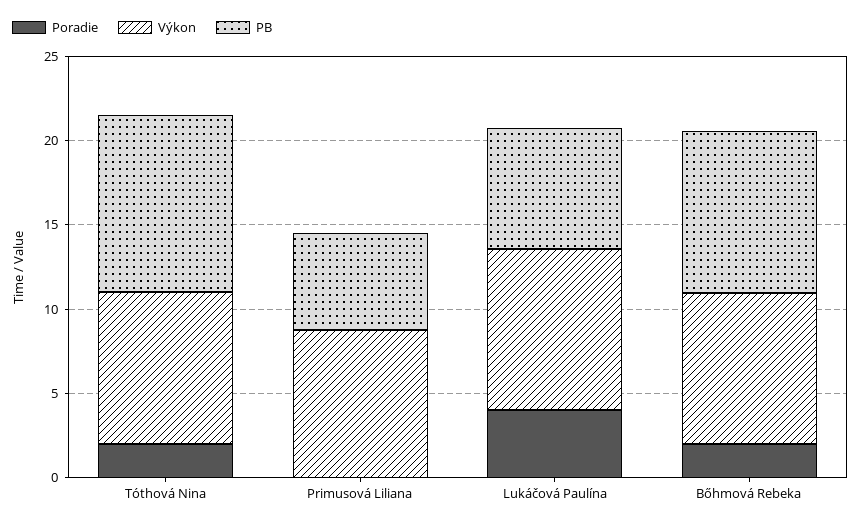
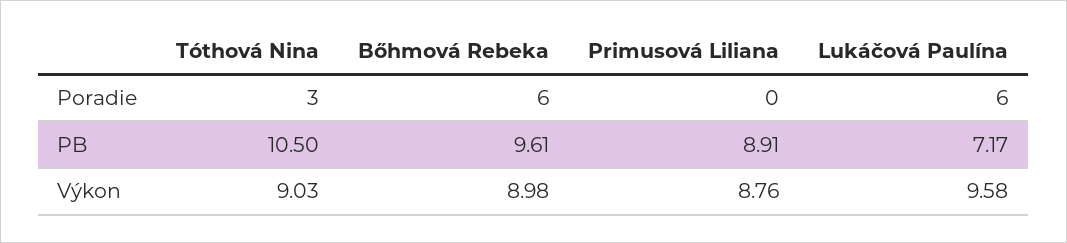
Poradie, Tóthová Nina: 2 -> 3
PB, Primusová Liliana: 6 -> 8.91
Poradie, Lukáčová Paulína: 4 -> 6
Poradie, Bőhmová Rebeka: 2 -> 6

